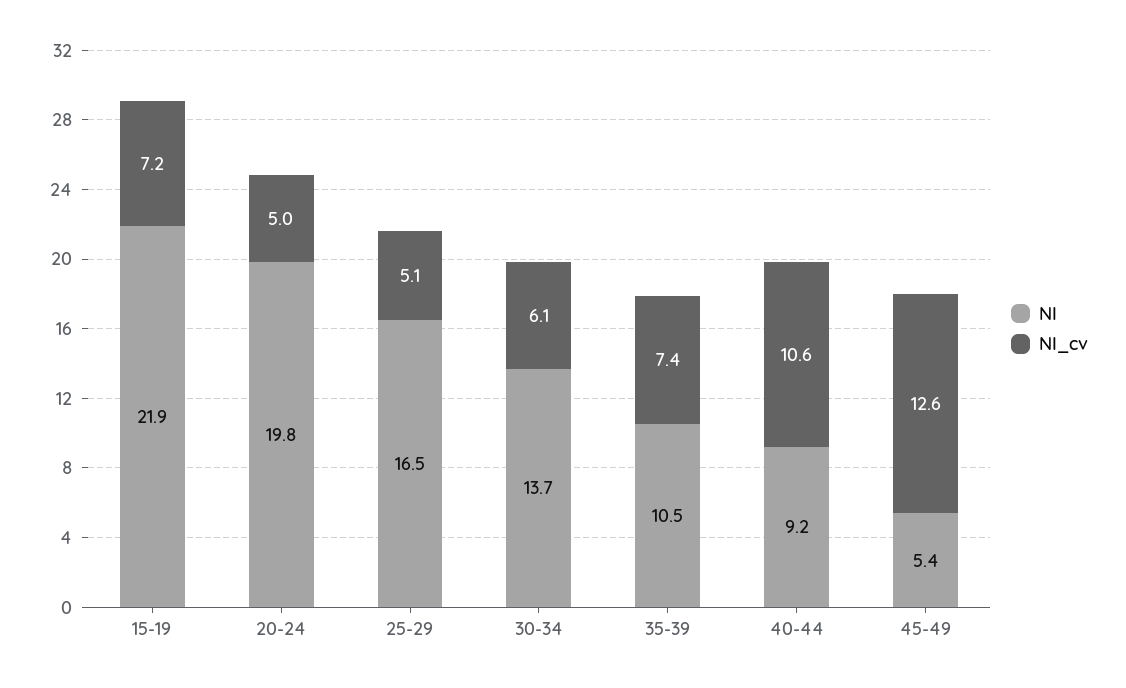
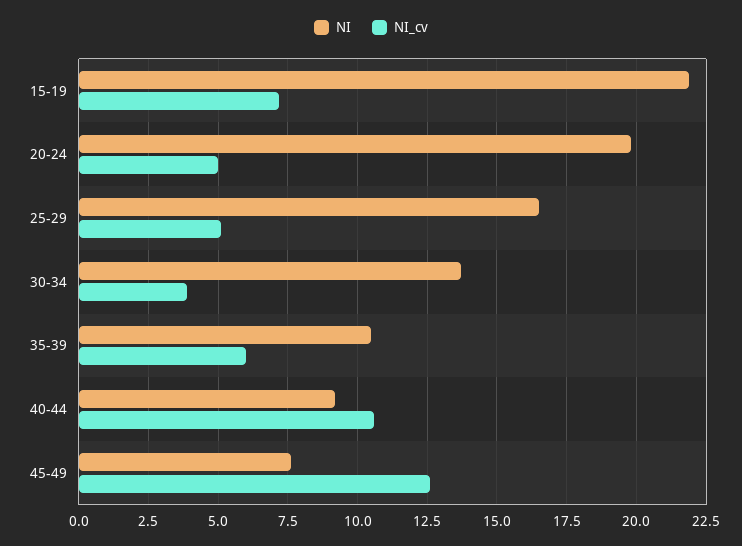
NI_cv, 30-34: 6.1 -> 4
NI_cv, 35-39: 7.4 -> 6
NI, 45-49: 5.4 -> 7.5

